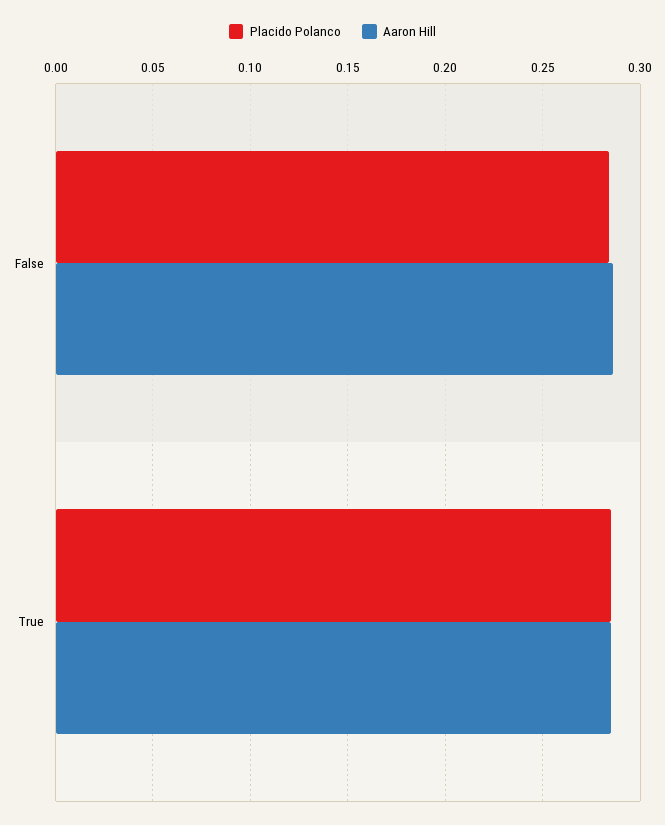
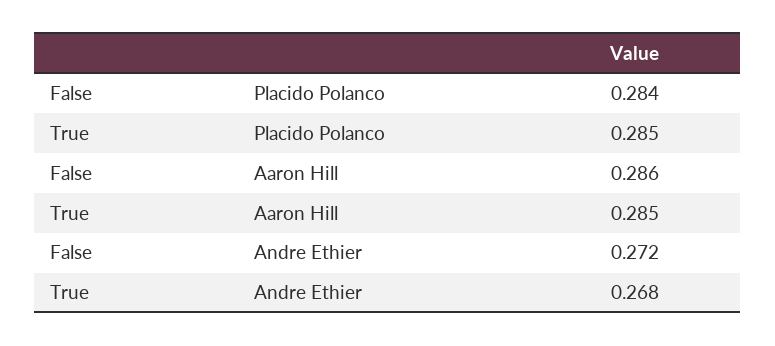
Andre Ethier, False: none -> 0.272
Andre Ethier, True: none -> 0.268

